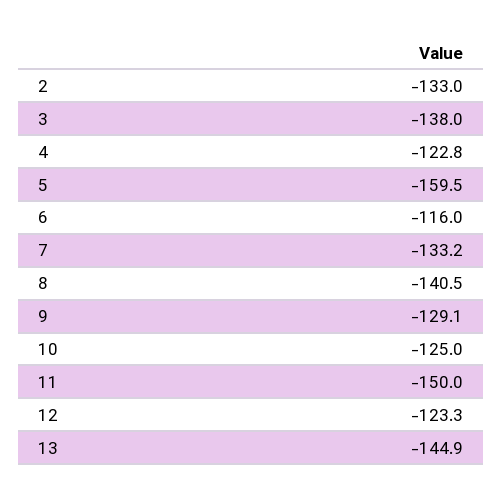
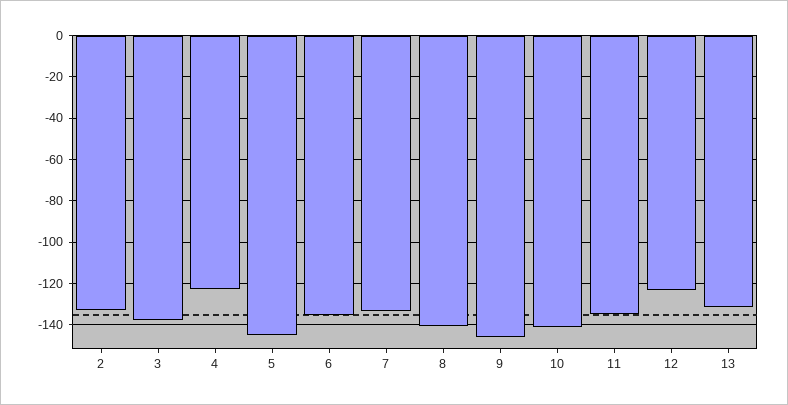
5: -159.5 -> -145
6: -116 -> -135
9: -129.1 -> -145
10: -125 -> -140
11: -150 -> -135
13: -144.9 -> -130

